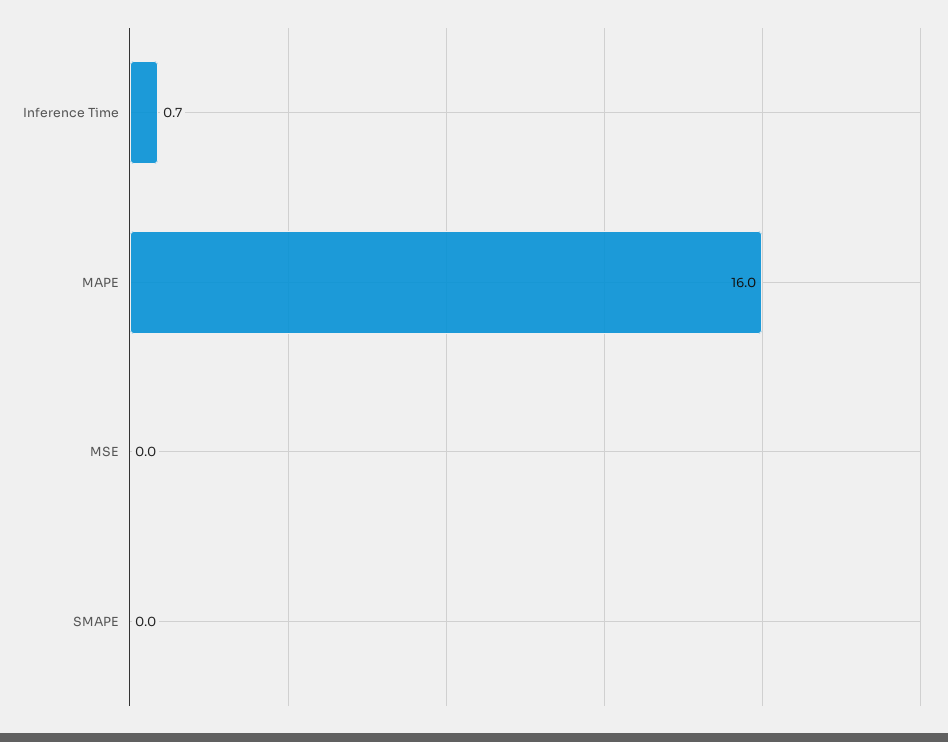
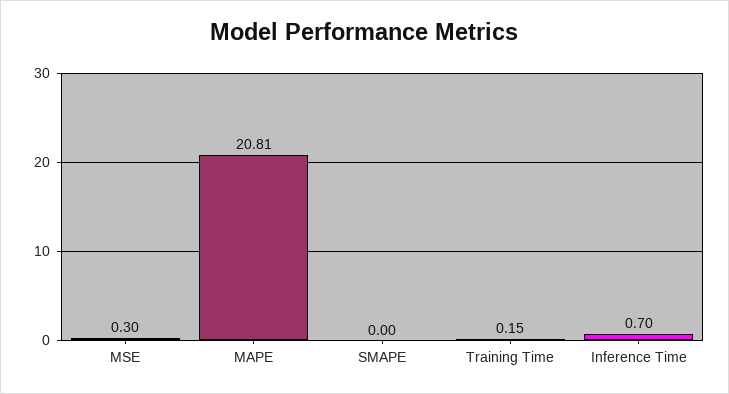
MAPE: 16 -> 20.81
MSE: 0 -> 0.3
Training Time: none -> 0.15

